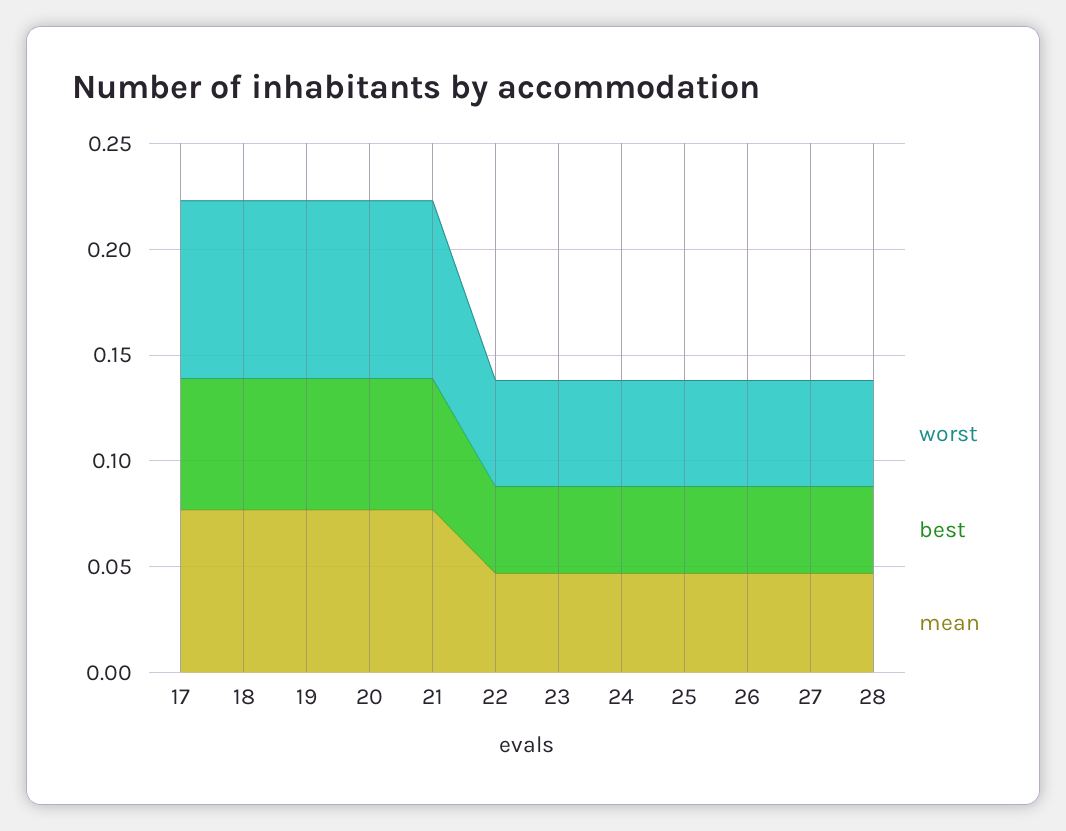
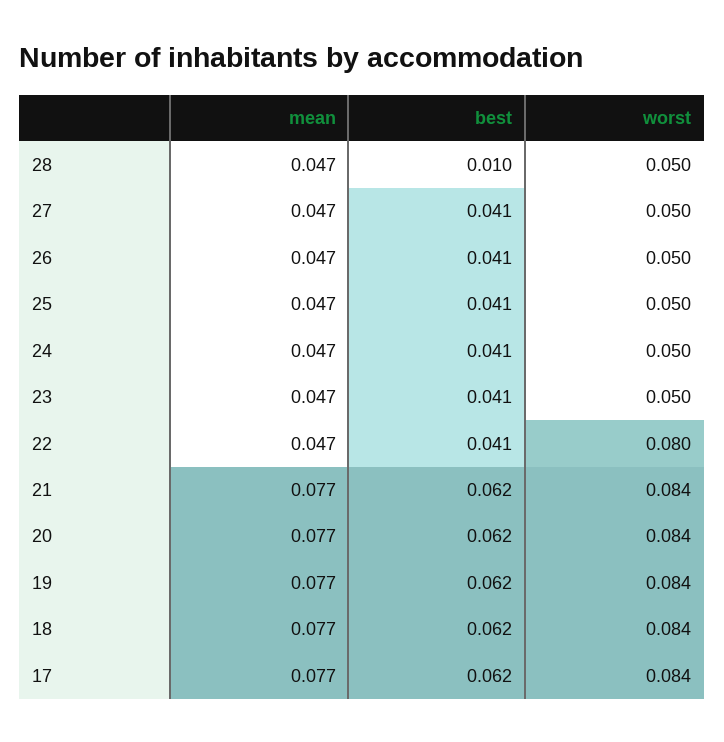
worst, 22: 0.05 -> 0.08
best, 28: 0.04 -> 0.01

